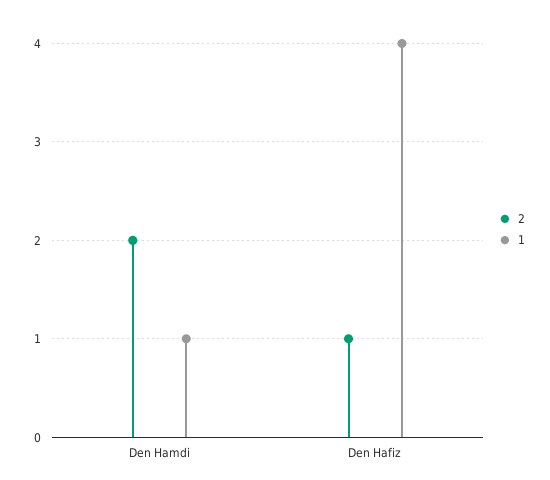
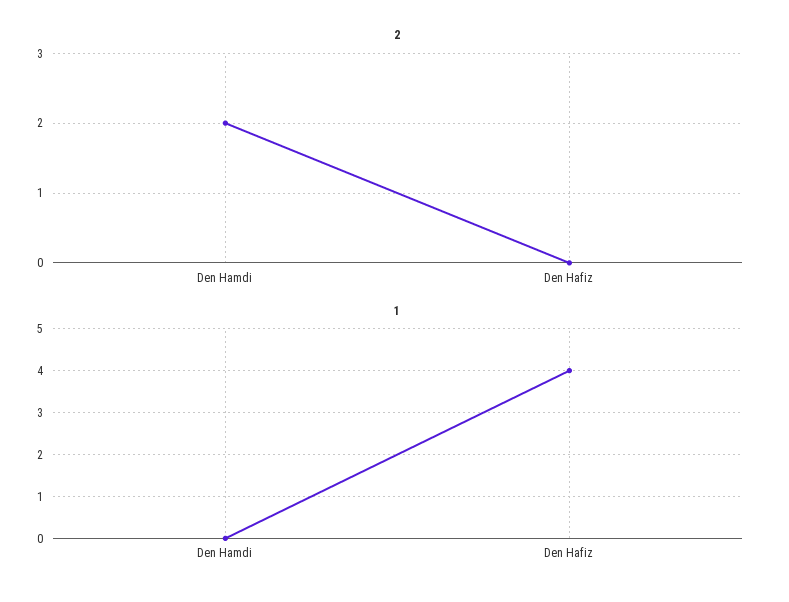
1, Den Hamdi: 1 -> 0
2, Den Hafiz: 1 -> 0

